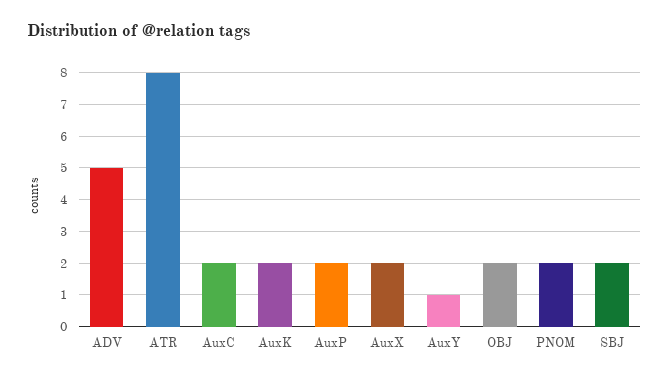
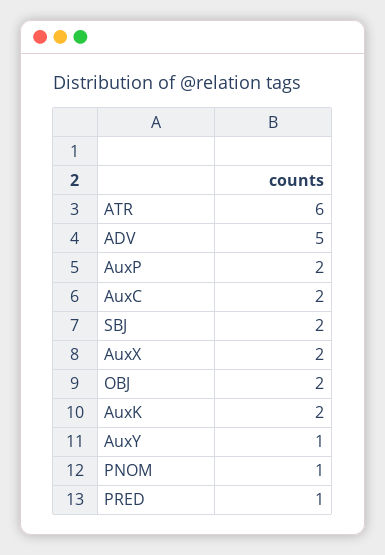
ATR: 8 -> 6
PNOM: 2 -> 1
PRED: none -> 1

